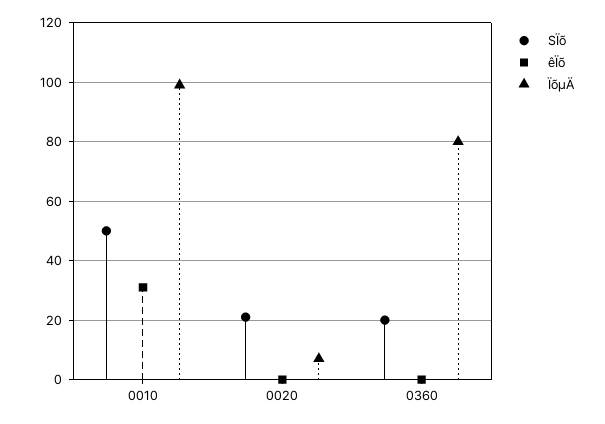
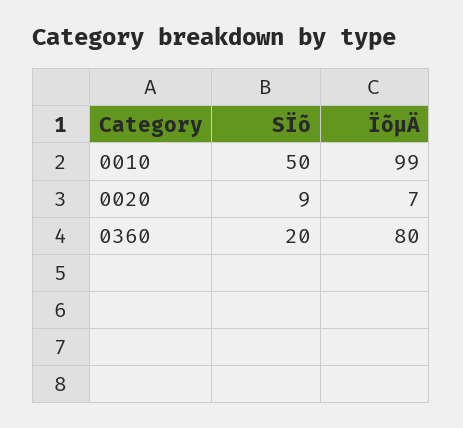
êÏõ, 0010: 30 -> none
SÏõ, 0020: 20 -> 9
êÏõ, 0020: 0 -> none
êÏõ, 0360: 0 -> none

